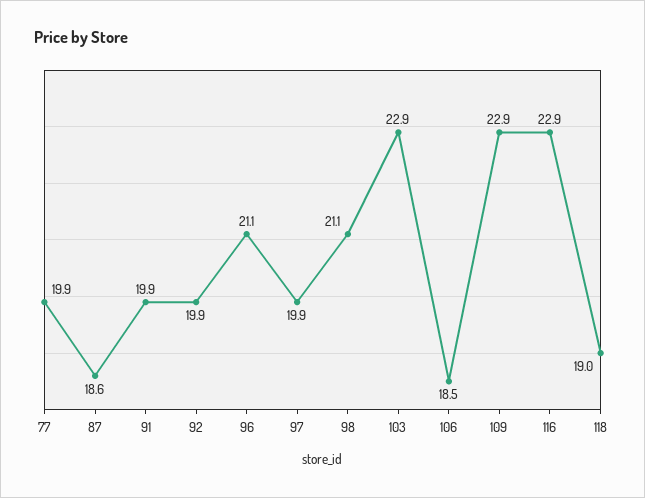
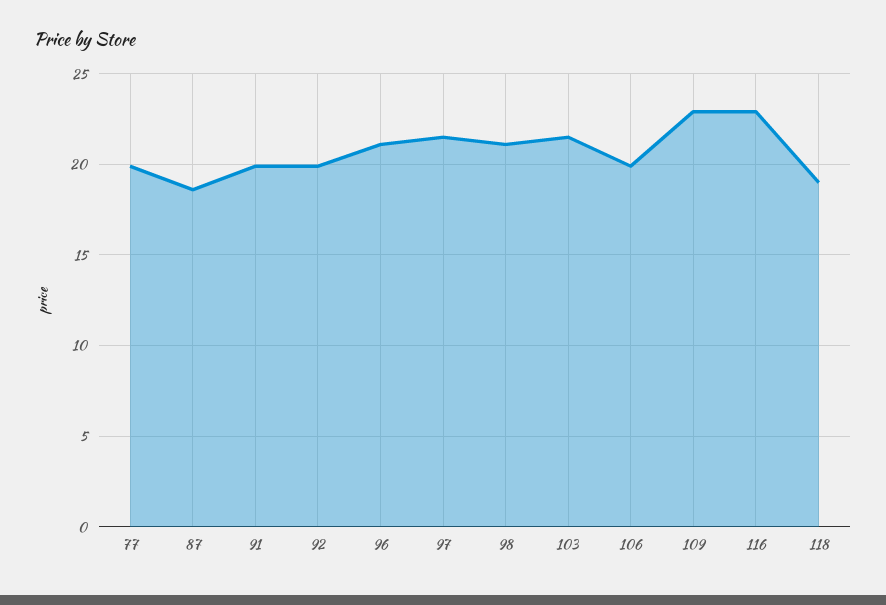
97: 19.9 -> 21.5
103: 22.9 -> 21.5
106: 18.5 -> 20

